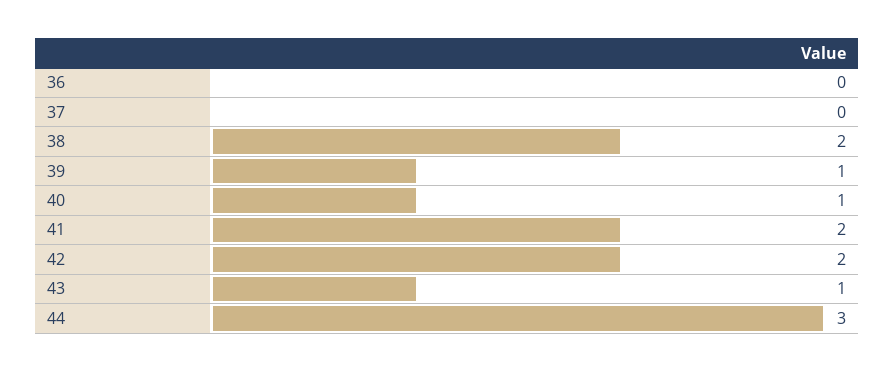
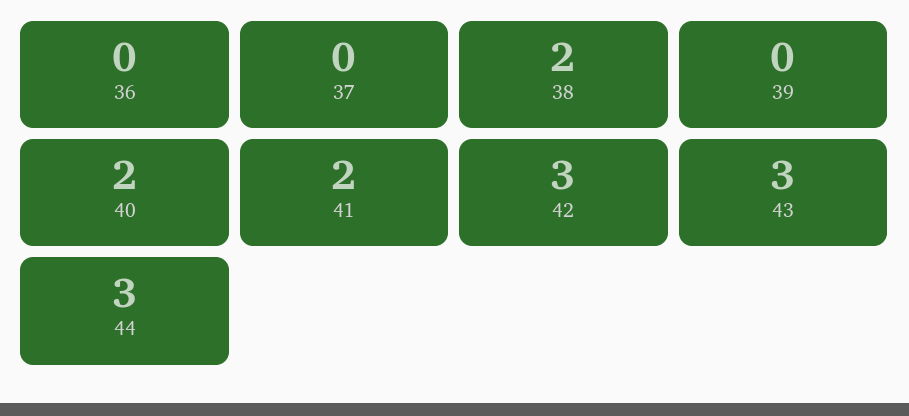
39: 1 -> 0
40: 1 -> 2
42: 2 -> 3
43: 1 -> 3

